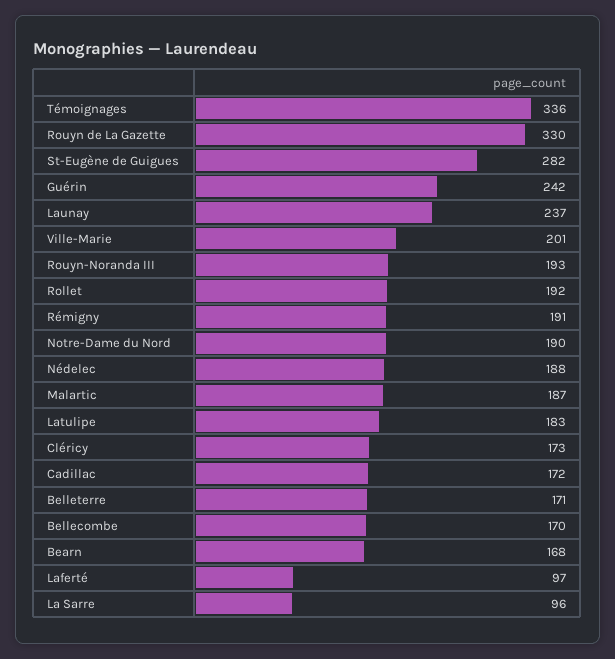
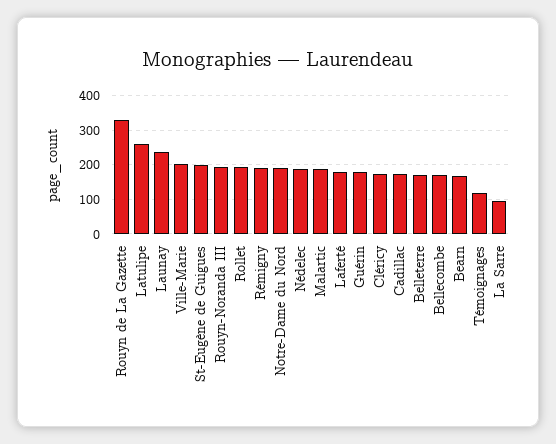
Témoignages: 336 -> 120
St-Eugène de Guigues: 282 -> 200
Guérin: 242 -> 180
Latulipe: 183 -> 260
Laferté: 97 -> 180

